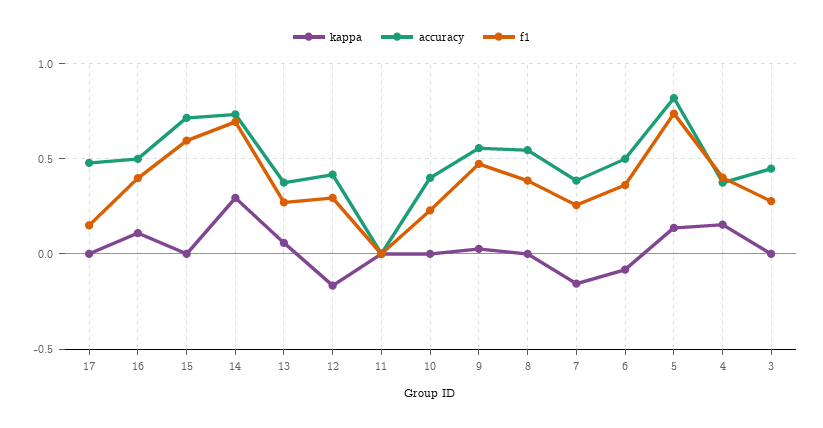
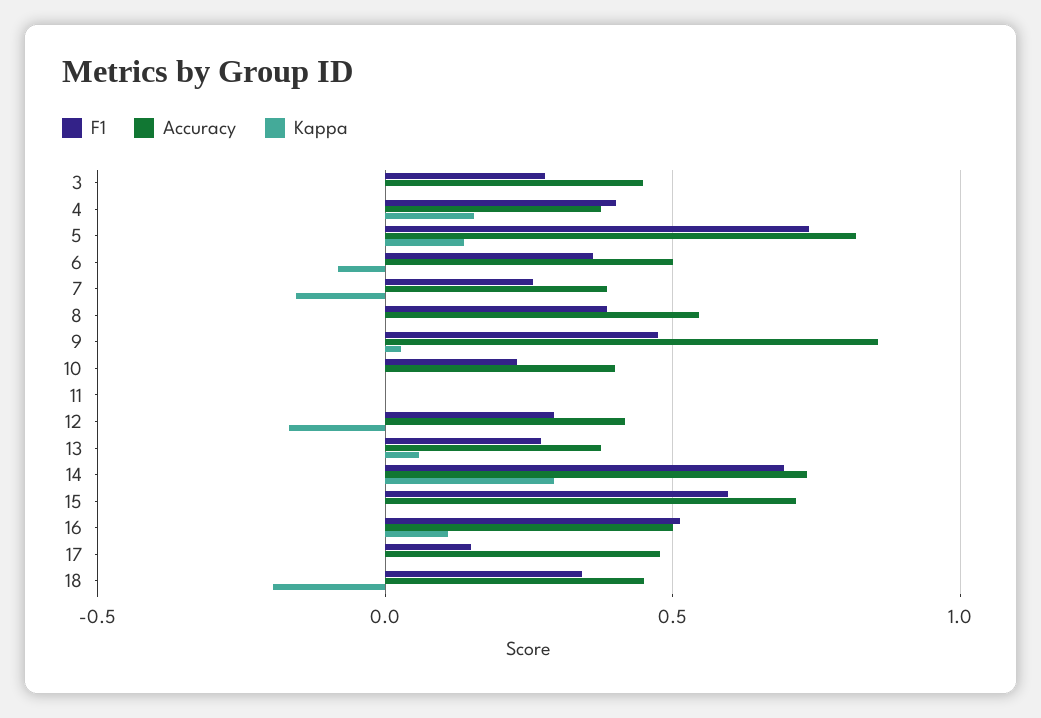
f1, 16: 0.4 -> 0.5
accuracy, 9: 0.55 -> 0.85
f1, 18: none -> 0.35
accuracy, 18: none -> 0.45
kappa, 18: none -> -0.2

